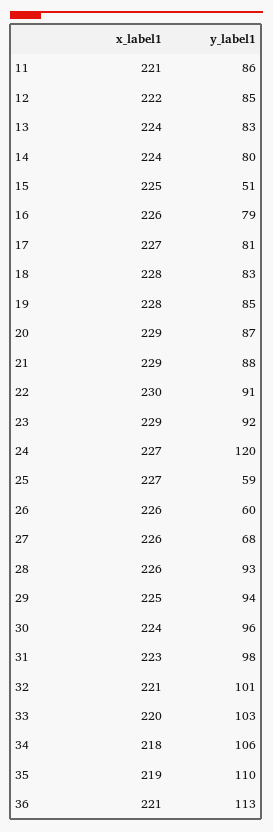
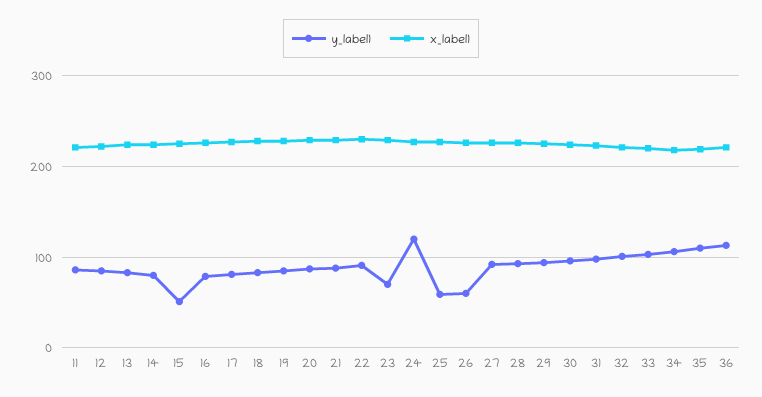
y_label1, 23: 92 -> 70
y_label1, 27: 68 -> 90

